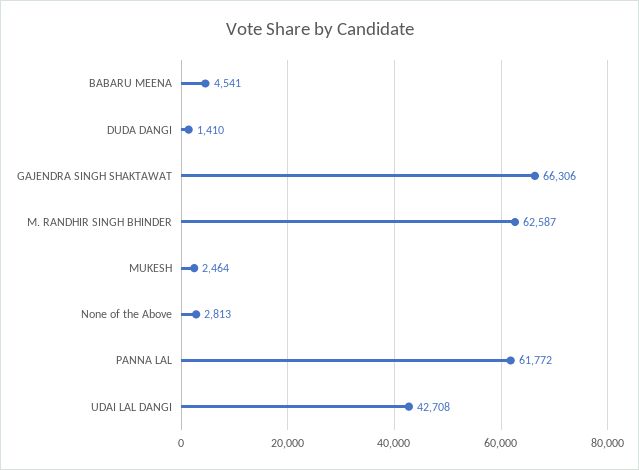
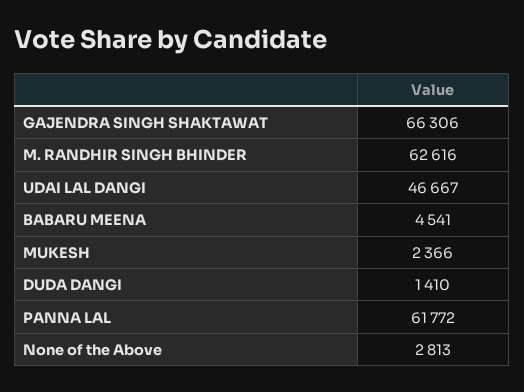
M. RANDHIR SINGH BHINDER: 62587 -> 62616
MUKESH: 2464 -> 2366
UDAI LAL DANGI: 42708 -> 46667

